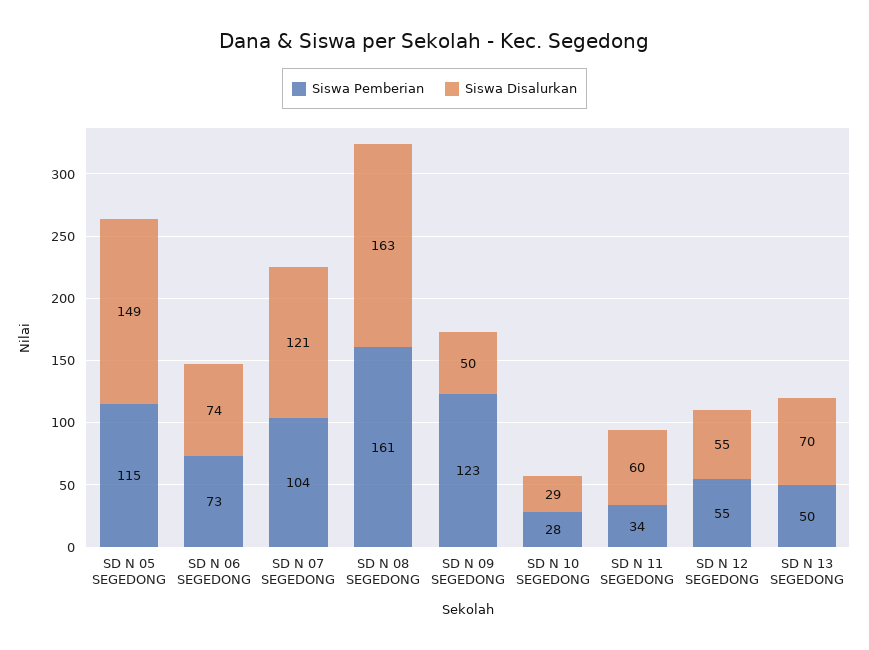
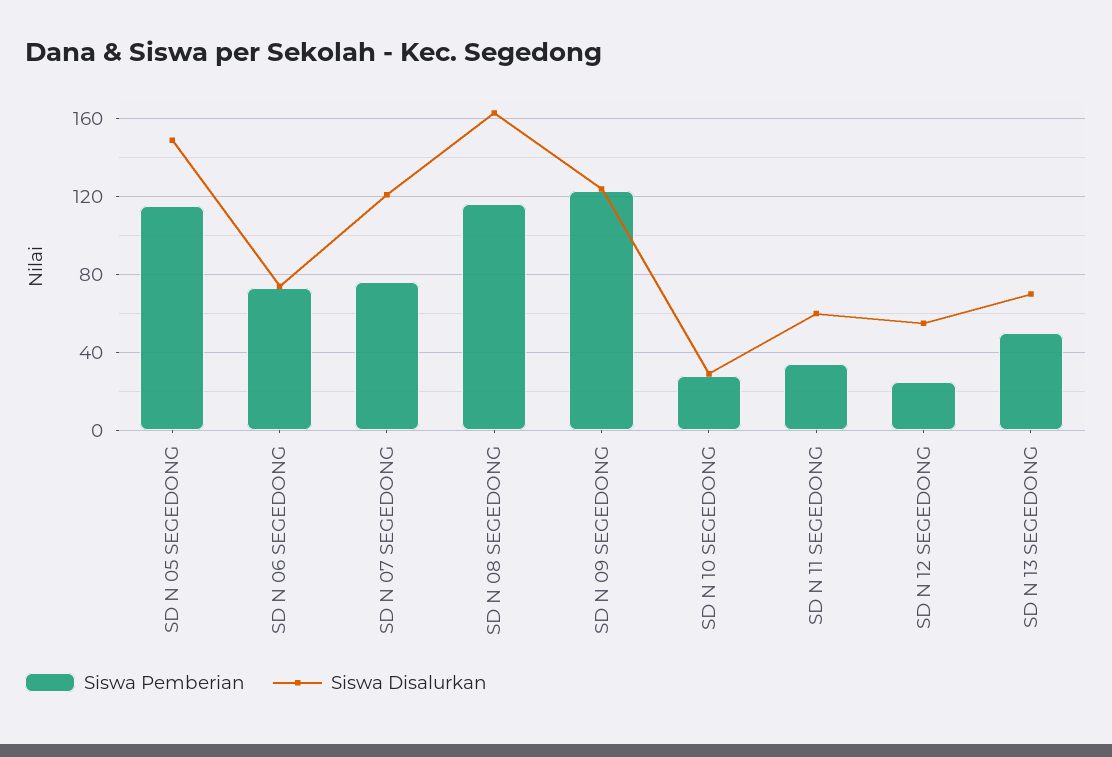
Siswa Pemberian, SD N 07 SEGEDONG: 104 -> 75
Siswa Pemberian, SD N 08 SEGEDONG: 161 -> 115
Siswa Disalurkan, SD N 09 SEGEDONG: 50 -> 125
Siswa Pemberian, SD N 12 SEGEDONG: 55 -> 25

